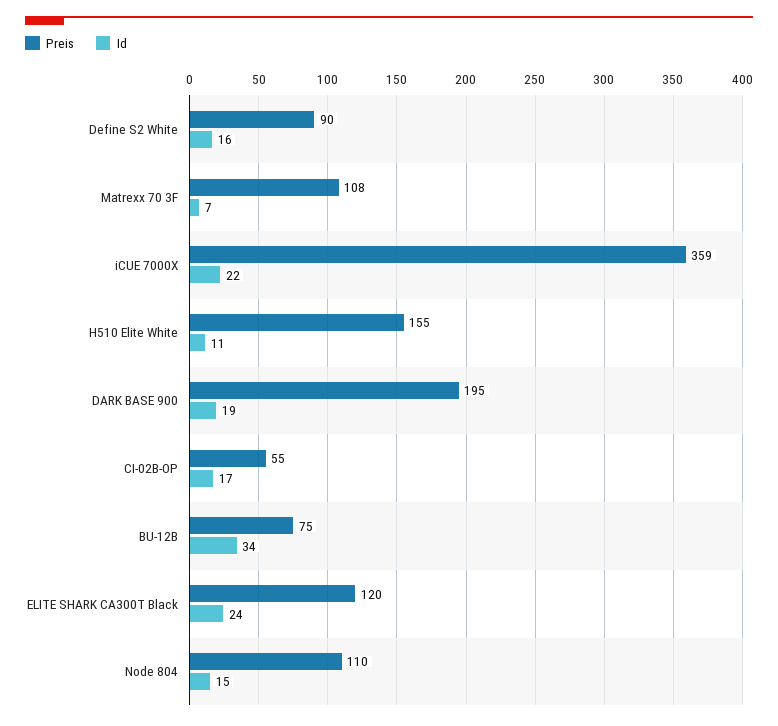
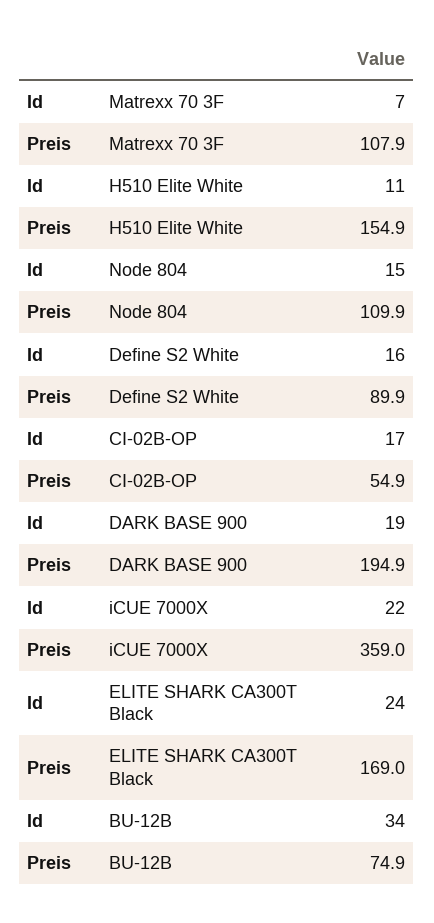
Preis, ELITE SHARK CA300T Black: 120 -> 169

